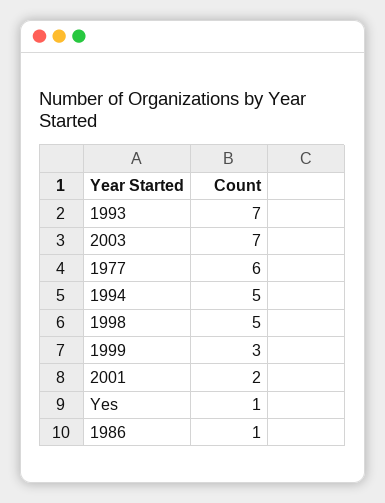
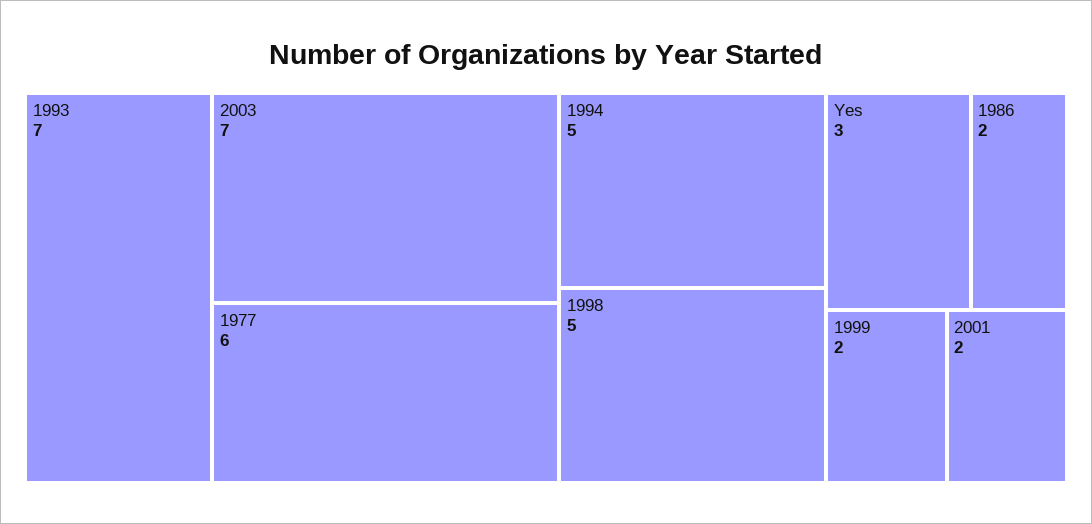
1999: 3 -> 2
Yes: 1 -> 3
1986: 1 -> 2

